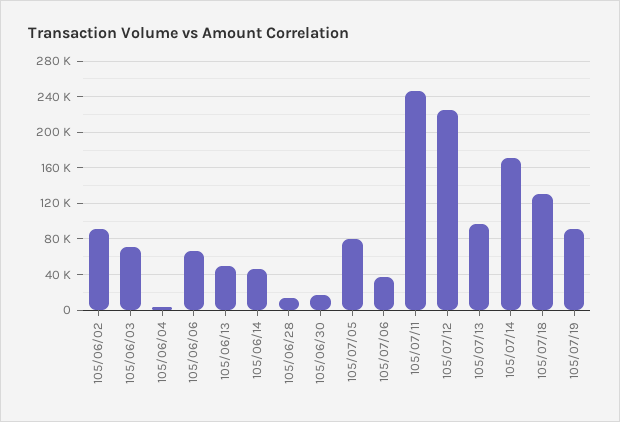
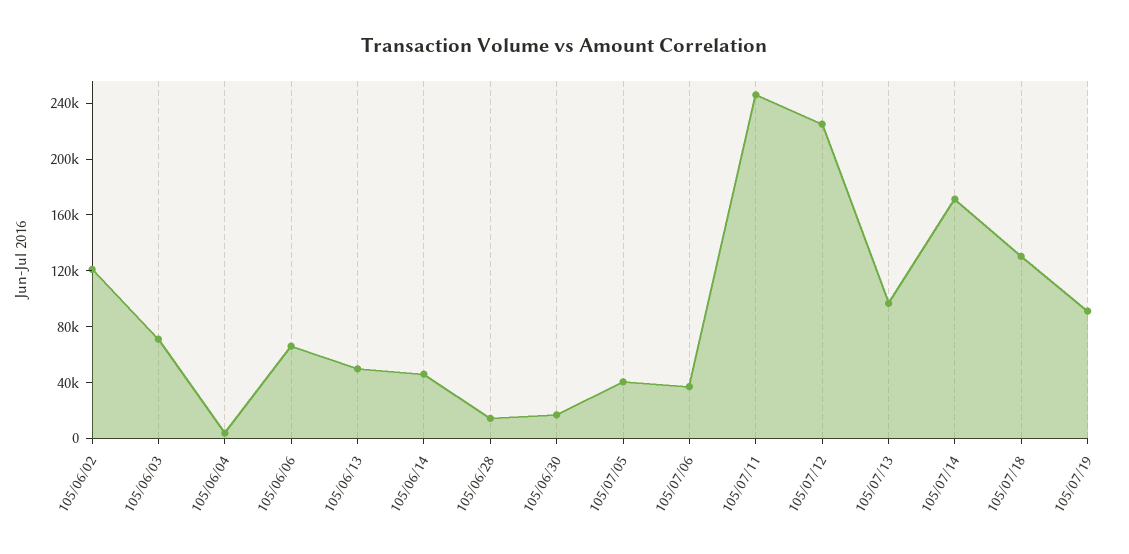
105/06/02: 90000 -> 120000
105/07/05: 80000 -> 40000

